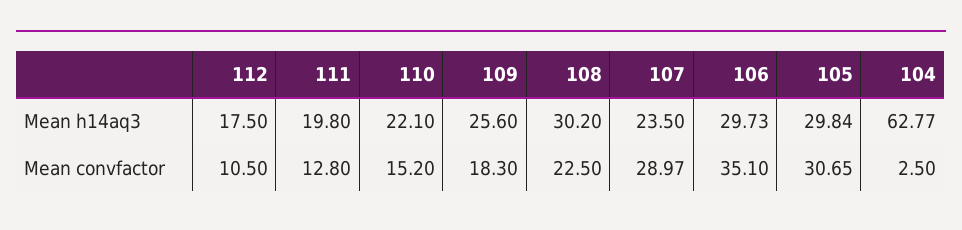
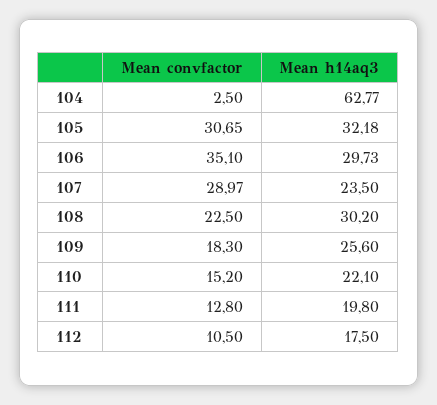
105, Mean h14aq3: 29.84 -> 32.18

